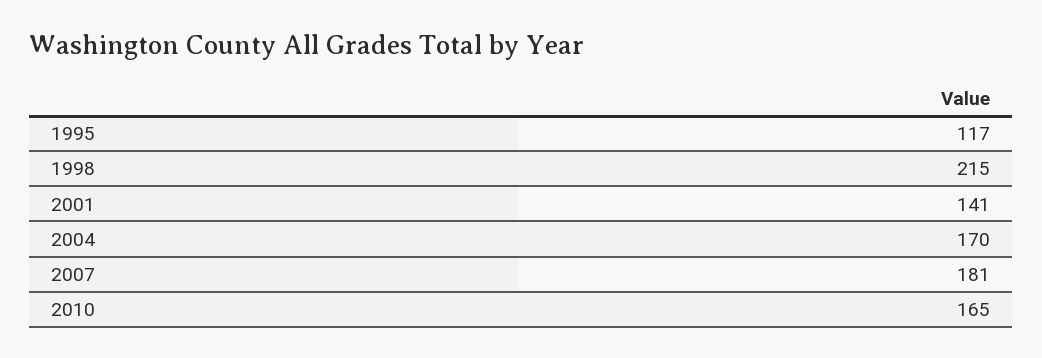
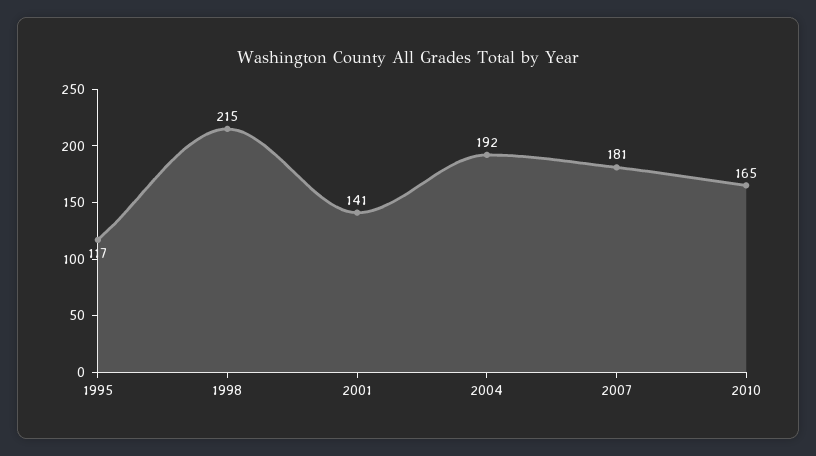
2004: 170 -> 192

